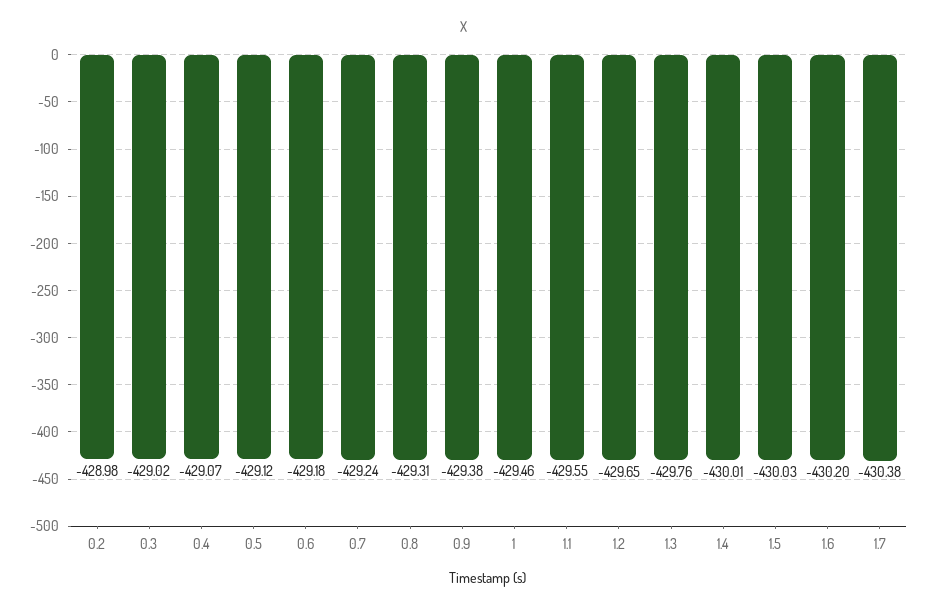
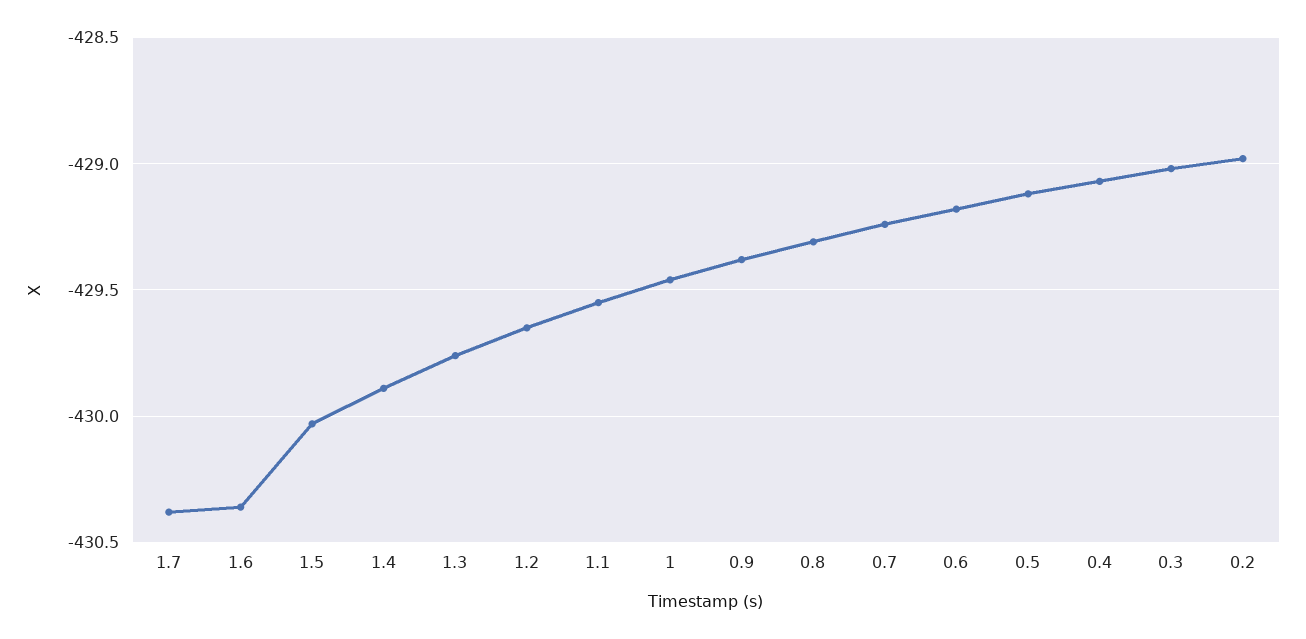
1.4: -430.01 -> -429.9
1.6: -430.2 -> -430.35

